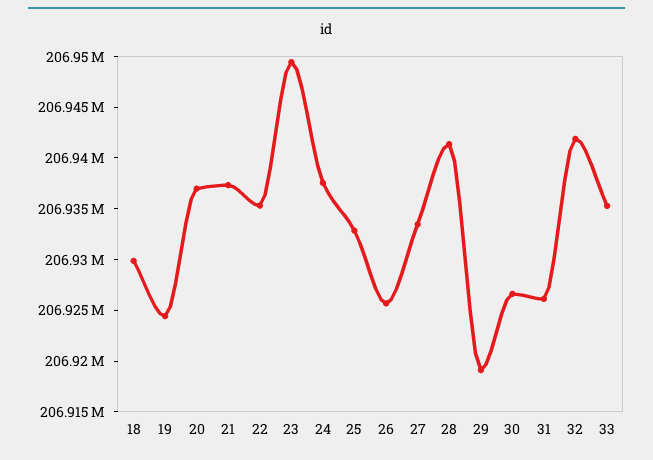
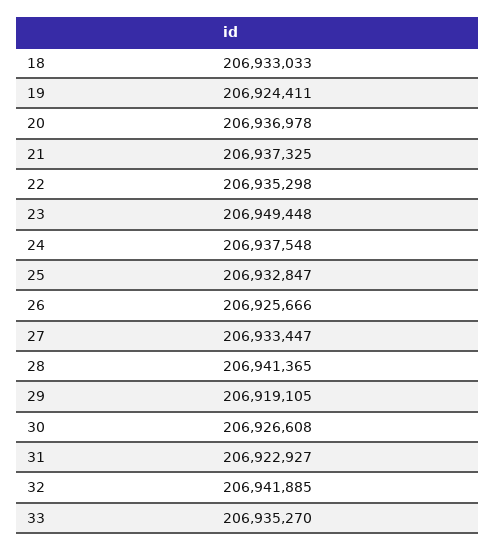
18: 206930000 -> 206933033
31: 206926000 -> 206922927

